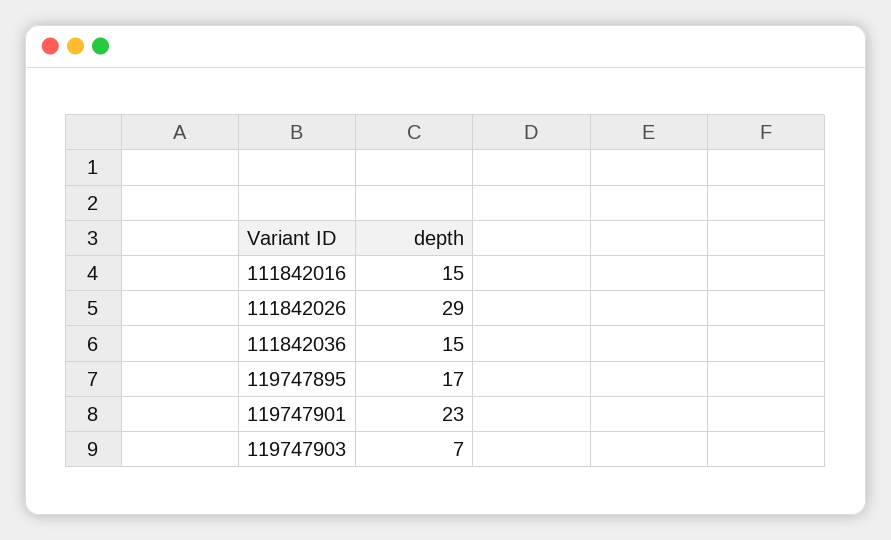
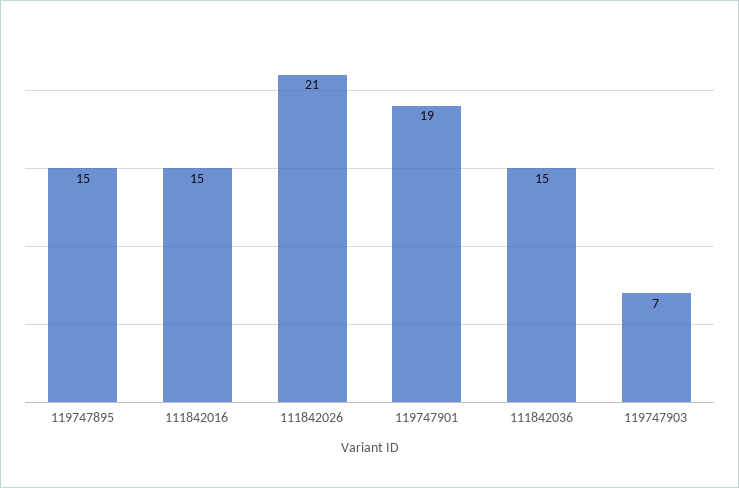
111842026: 29 -> 21
119747895: 17 -> 15
119747901: 23 -> 19

